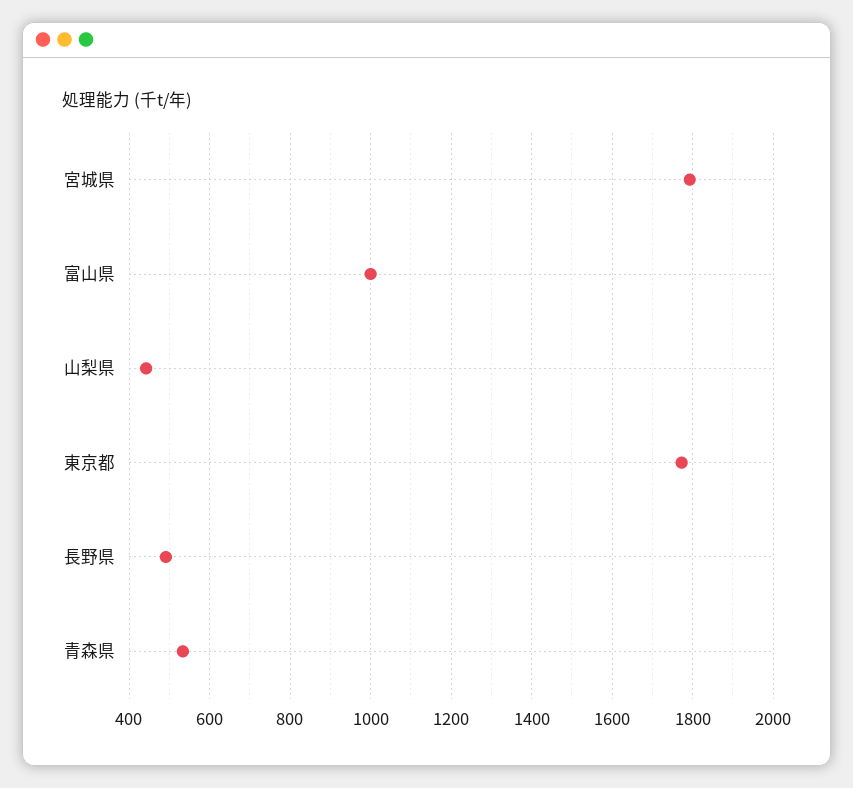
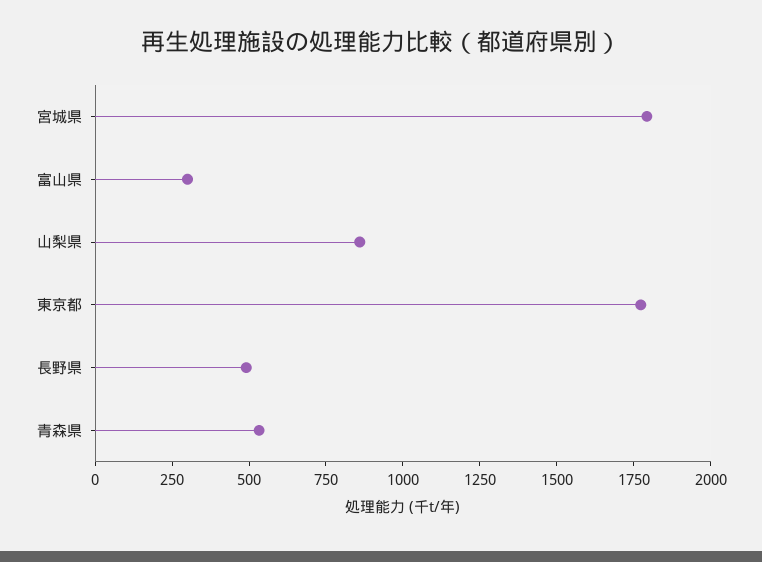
富山県: 1000 -> 300
山梨県: 440 -> 850

